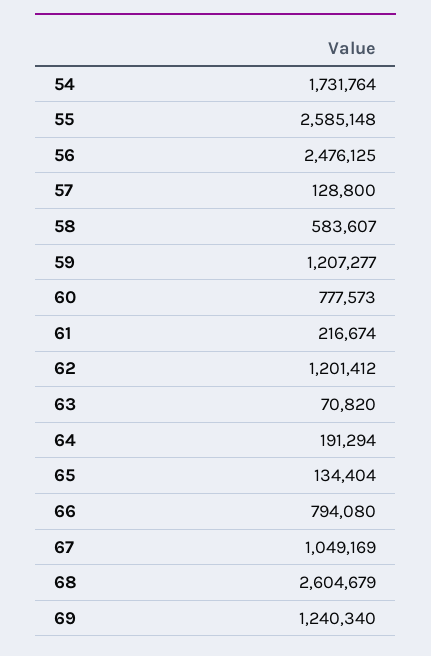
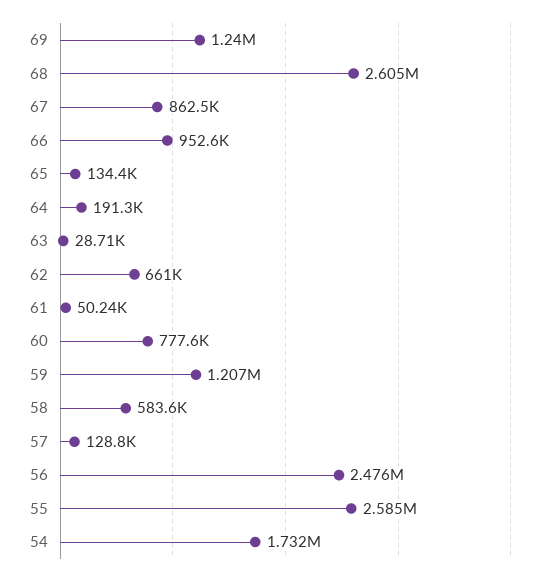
61: 216674 -> 50240
62: 1201412 -> 661000
63: 70820 -> 28710
66: 794080 -> 952600
67: 1049169 -> 862500

